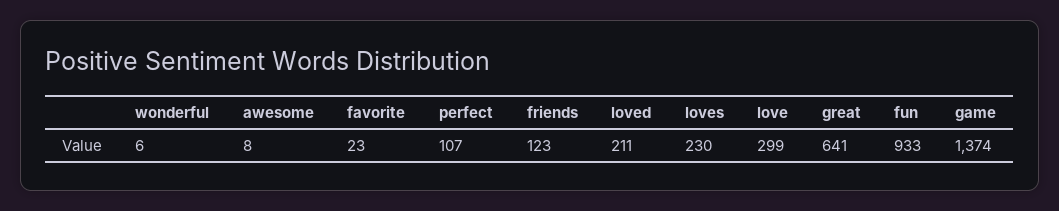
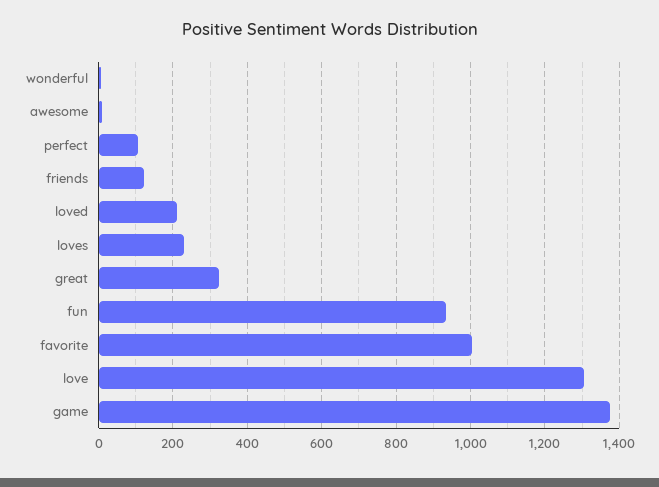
favorite: 23 -> 1000
love: 299 -> 1300
great: 641 -> 320

